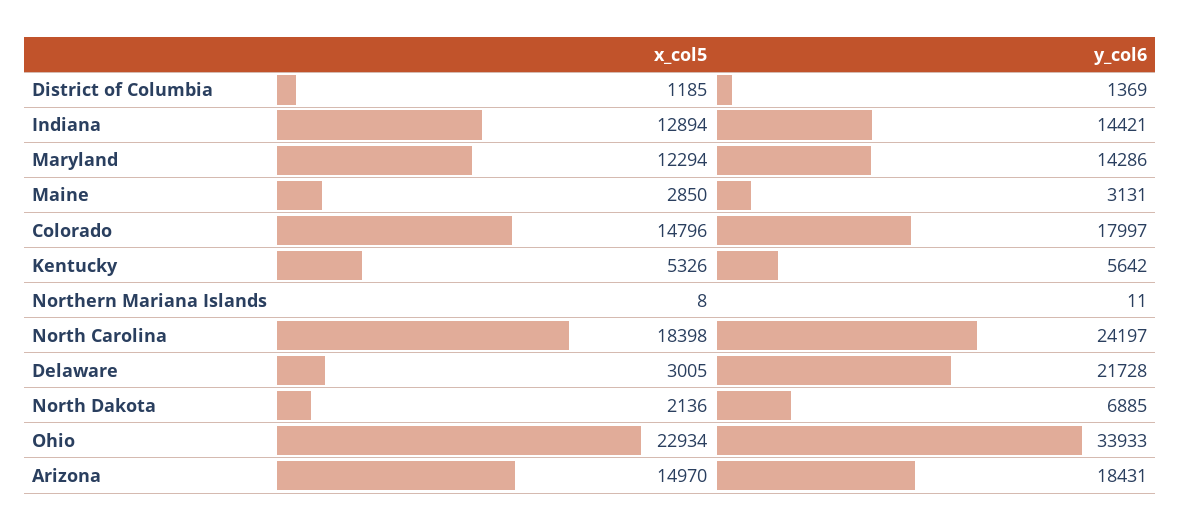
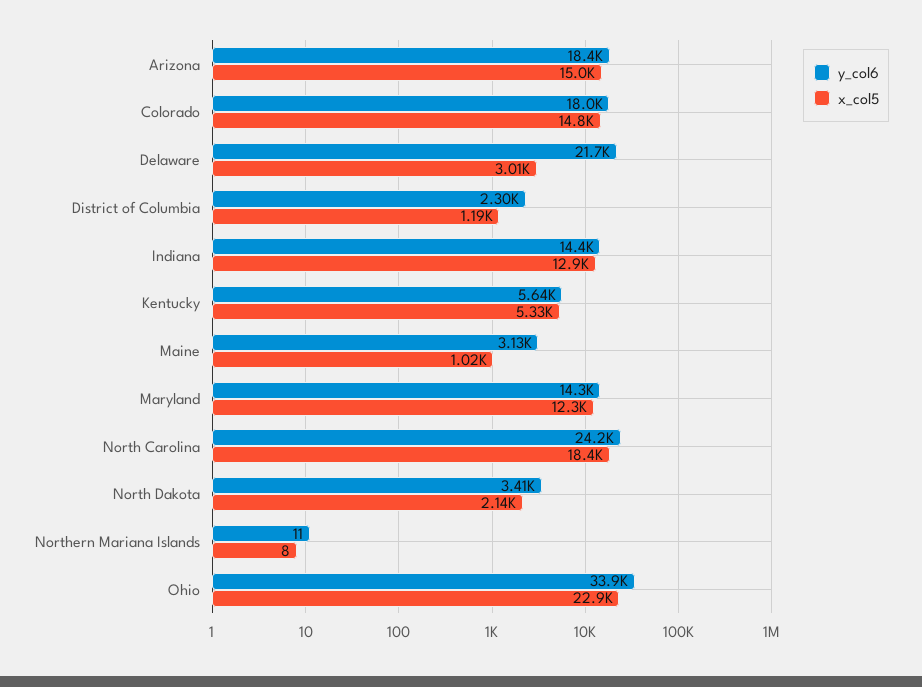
y_col6, District of Columbia: 1369 -> 2300
x_col5, Maine: 2850 -> 1020
y_col6, North Dakota: 6885 -> 3410

